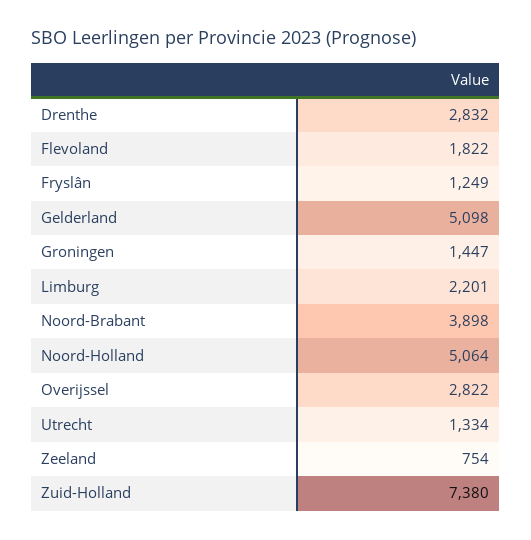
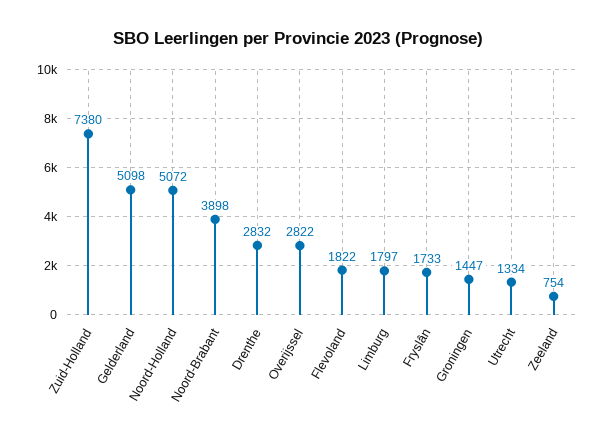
Fryslân: 1249 -> 1733
Limburg: 2201 -> 1797
Noord-Holland: 5064 -> 5072

